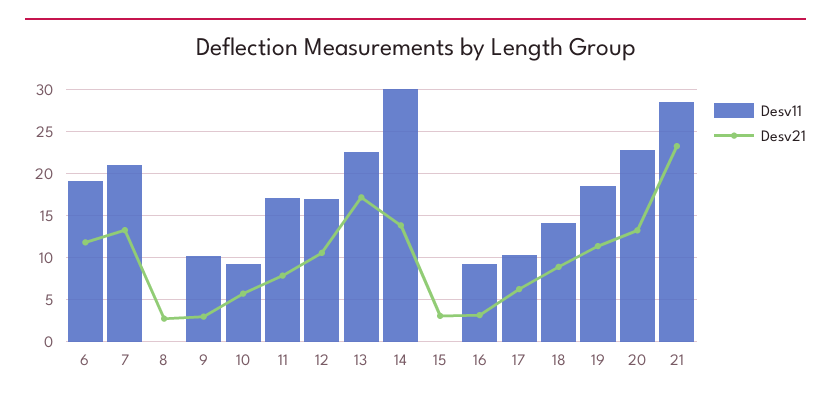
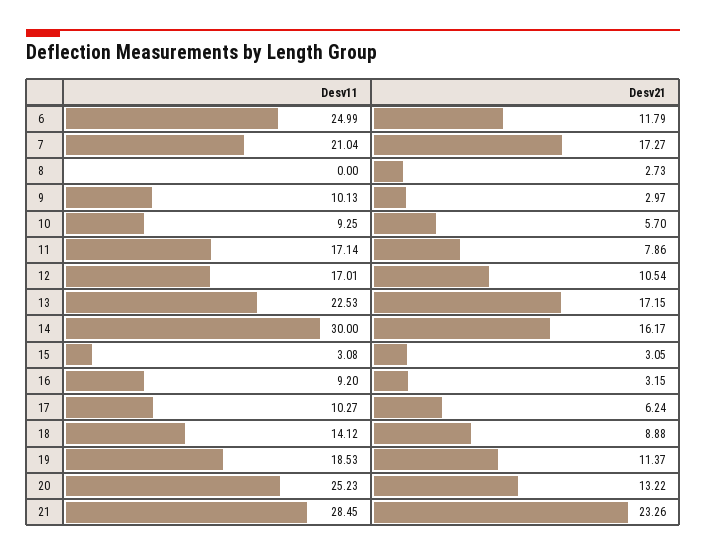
Desv11, 6: 19 -> 24.99
Desv21, 7: 13 -> 17.27
Desv21, 14: 14 -> 16.17
Desv11, 15: 0 -> 3.08
Desv11, 20: 23 -> 25.23

